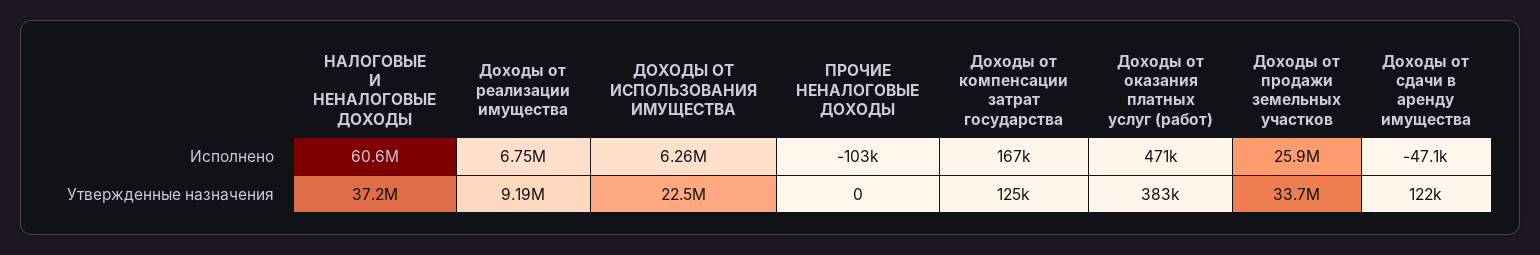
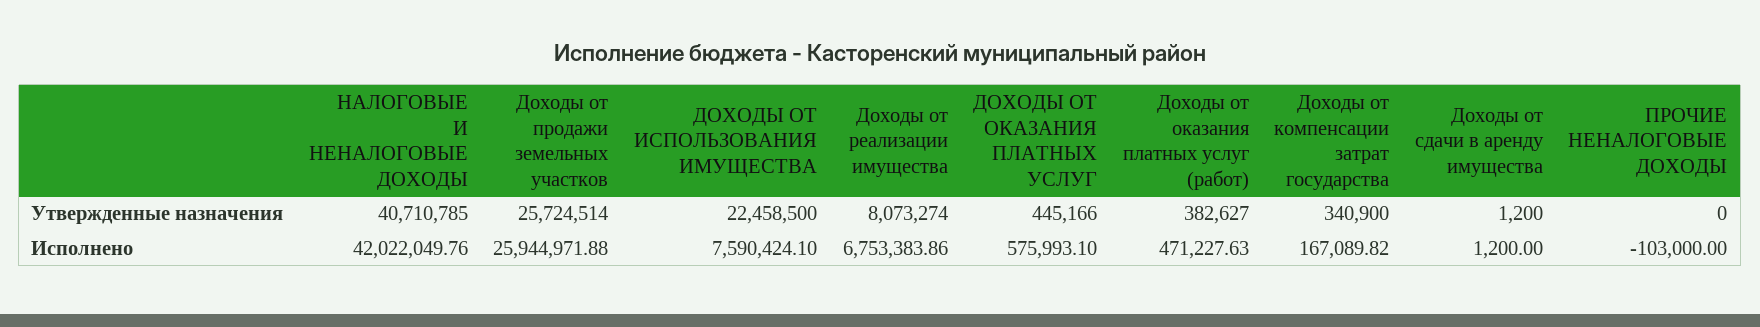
НАЛОГОВЫЕ И НЕНАЛОГОВЫЕ ДОХОДЫ, Исполнено: 60600000 -> 42022049.76
ДОХОДЫ ОТ ИСПОЛЬЗОВАНИЯ ИМУЩЕСТВА, Исполнено: 6260000 -> 7590424.1
Доходы от сдачи в аренду имущества, Исполнено: -47100 -> 1200
НАЛОГОВЫЕ И НЕНАЛОГОВЫЕ ДОХОДЫ, Утвержденные назначения: 37200000 -> 40710785
Доходы от реализации имущества, Утвержденные назначения: 9190000 -> 8073274
Доходы от компенсации затрат государства, Утвержденные назначения: 125000 -> 340900
Доходы от продажи земельных участков, Утвержденные назначения: 33700000 -> 25724514
Доходы от сдачи в аренду имущества, Утвержденные назначения: 122000 -> 1200
ДОХОДЫ ОТ ОКАЗАНИЯ ПЛАТНЫХ УСЛУГ, Утвержденные назначения: none -> 445166
ДОХОДЫ ОТ ОКАЗАНИЯ ПЛАТНЫХ УСЛУГ, Исполнено: none -> 575993.1

